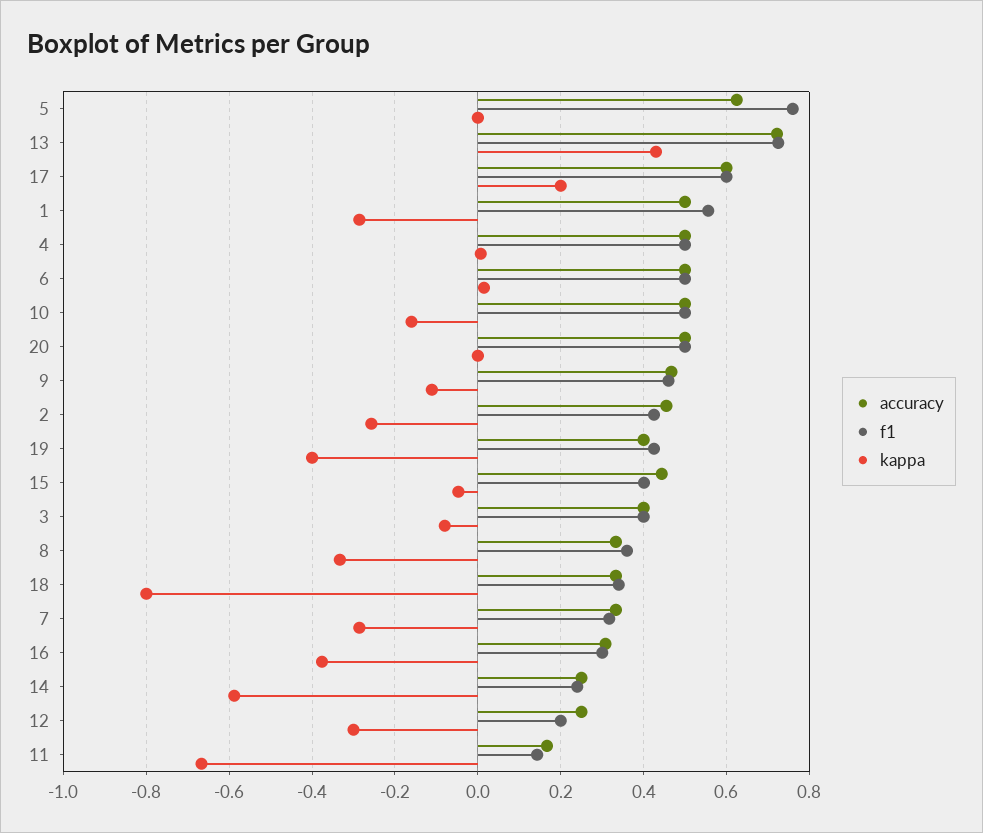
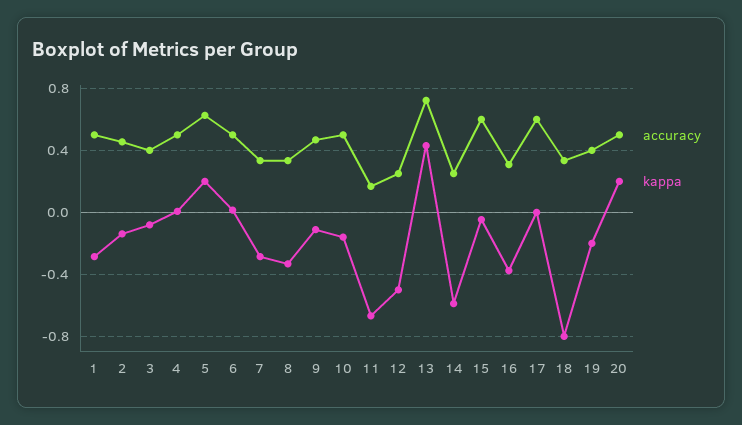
f1, 5: 0.76 -> none
kappa, 5: 0 -> 0.2
f1, 13: 0.72 -> none
f1, 17: 0.6 -> none
kappa, 17: 0.2 -> 0
f1, 1: 0.56 -> none
f1, 4: 0.5 -> none
f1, 6: 0.5 -> none
f1, 10: 0.5 -> none
f1, 20: 0.5 -> none
kappa, 20: 0 -> 0.2
f1, 9: 0.46 -> none
f1, 2: 0.42 -> none
kappa, 2: -0.26 -> -0.15
f1, 19: 0.42 -> none
kappa, 19: -0.4 -> -0.2
accuracy, 15: 0.44 -> 0.6
f1, 15: 0.4 -> none
f1, 3: 0.4 -> none
f1, 8: 0.36 -> none
f1, 18: 0.34 -> none
f1, 7: 0.32 -> none
f1, 16: 0.3 -> none
f1, 14: 0.24 -> none
f1, 12: 0.2 -> none
kappa, 12: -0.3 -> -0.5
f1, 11: 0.14 -> none

